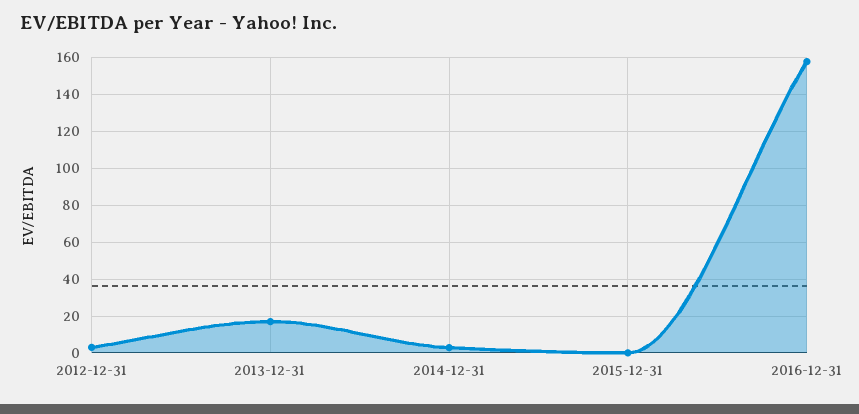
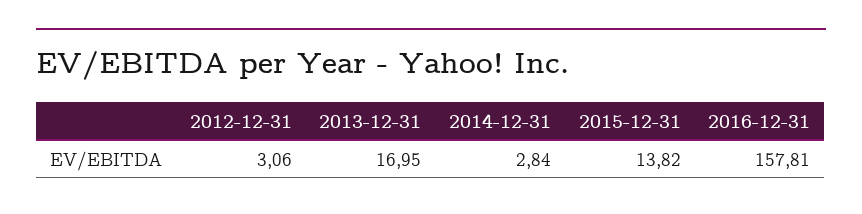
2015-12-31: 0 -> 13.82

